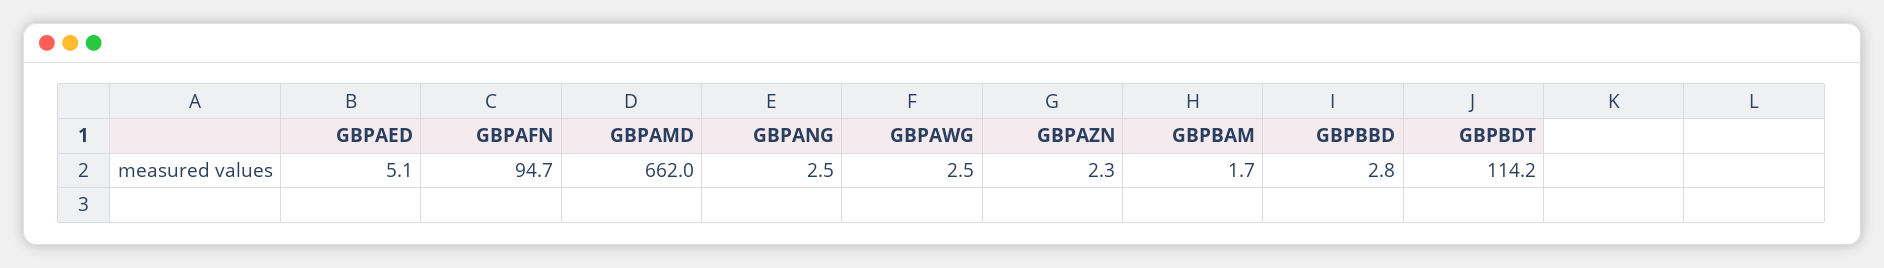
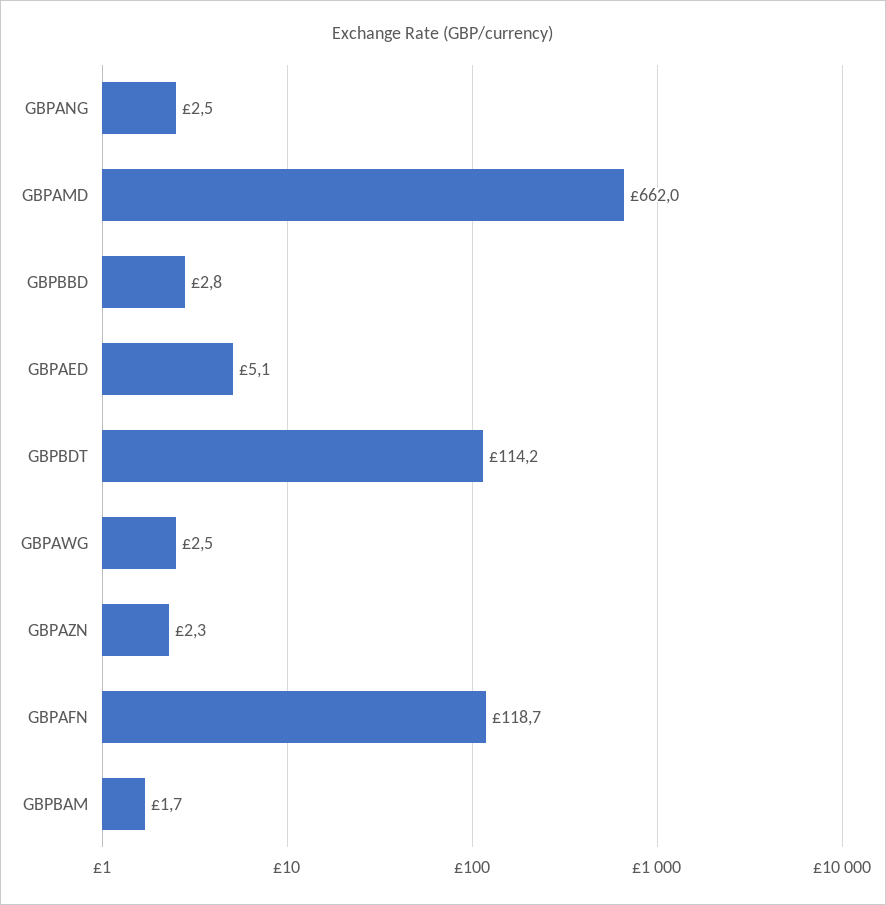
GBPAFN: 94.7 -> 118.7

